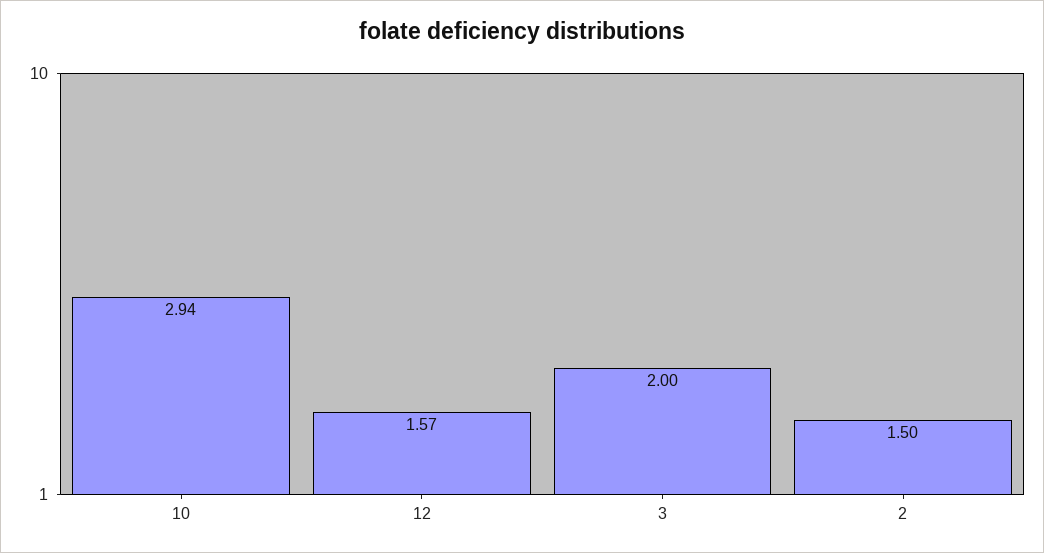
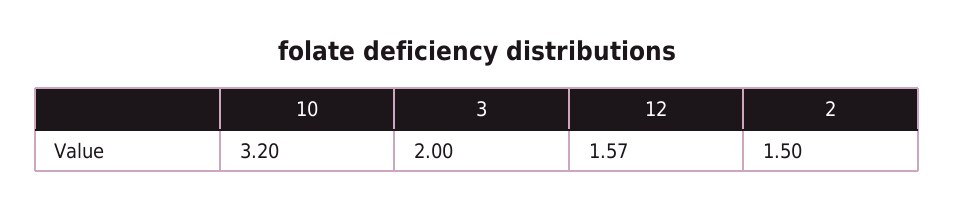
10: 2.94 -> 3.2

